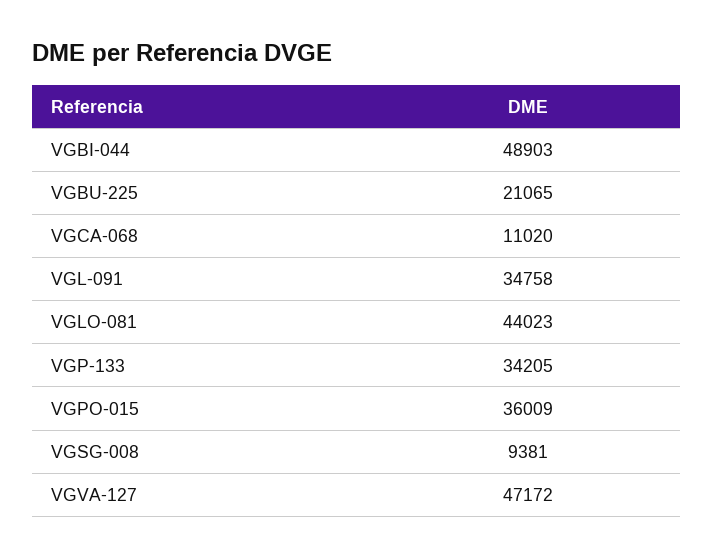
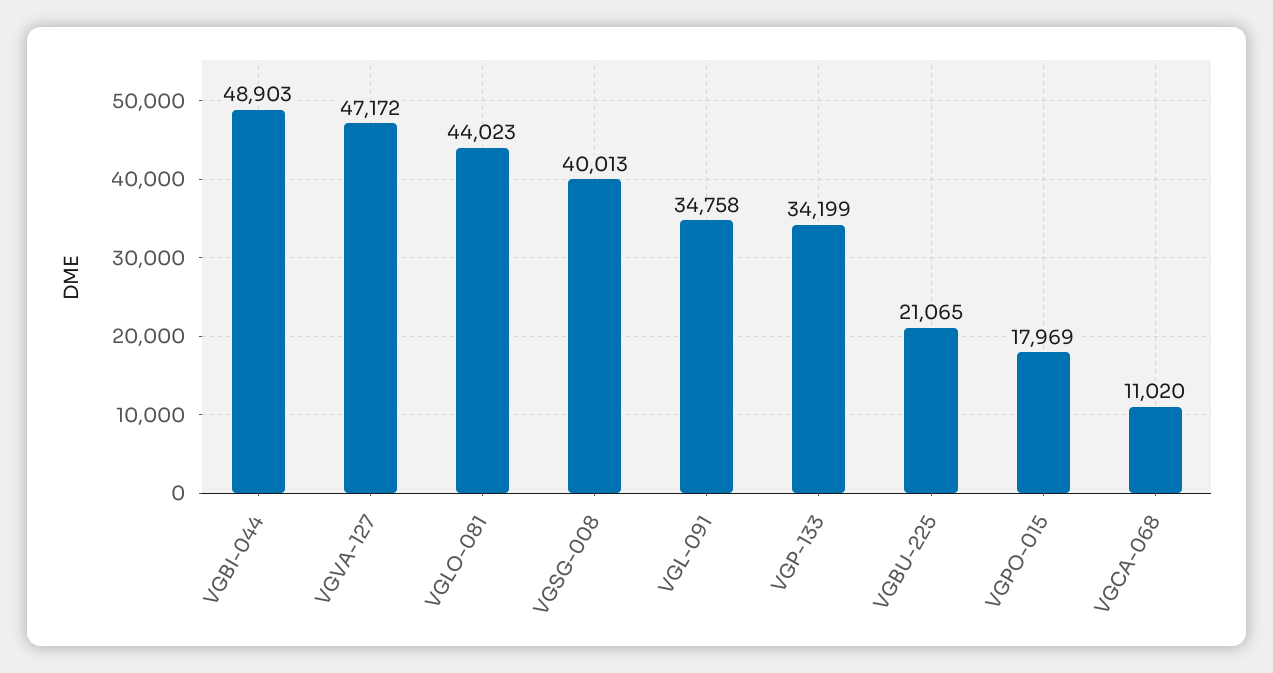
VGP-133: 34205 -> 34199
VGPO-015: 36009 -> 17969
VGSG-008: 9381 -> 40013

